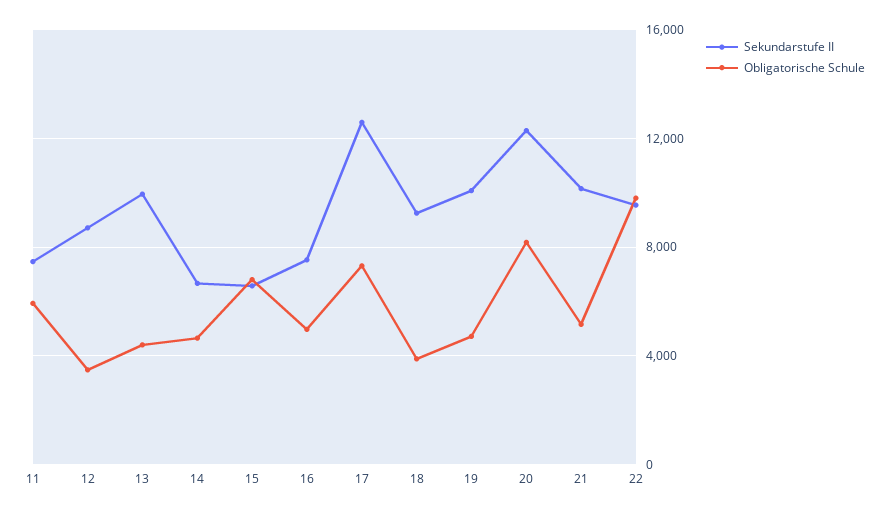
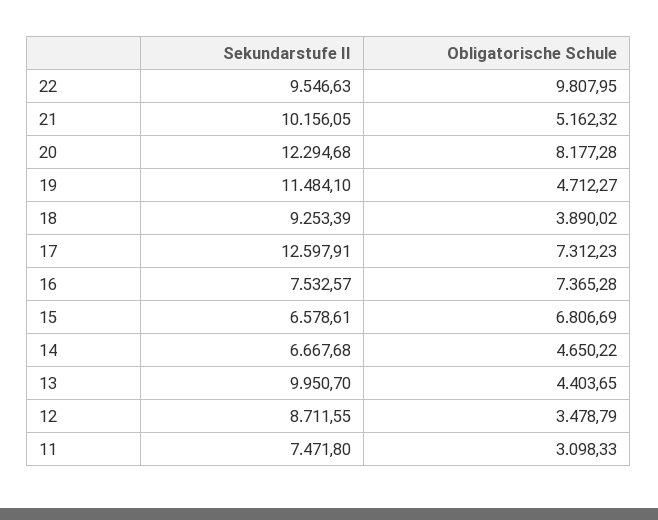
Obligatorische Schule, 11: 6000 -> 3098.33
Obligatorische Schule, 16: 5000 -> 7365.28
Sekundarstufe II, 19: 10000 -> 11484.1

